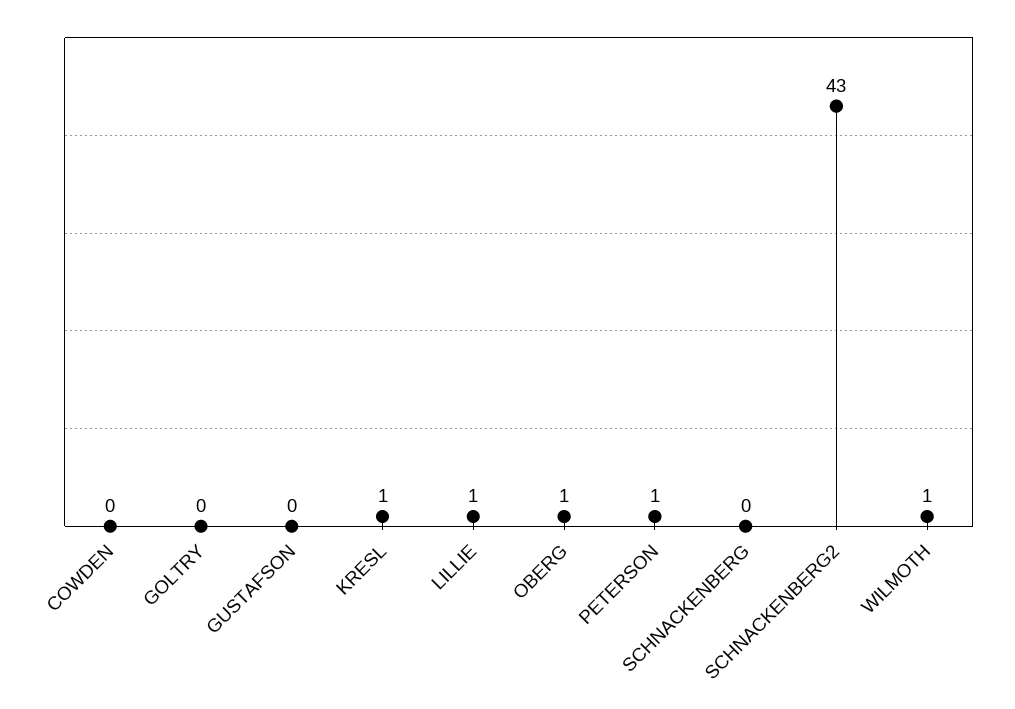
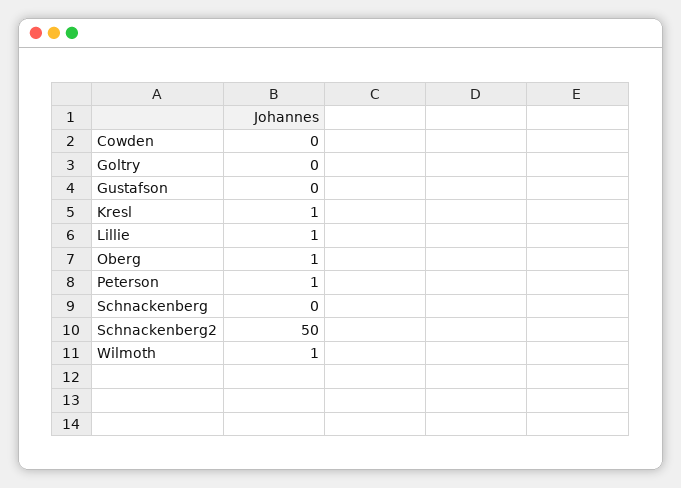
SCHNACKENBERG2: 43 -> 50

